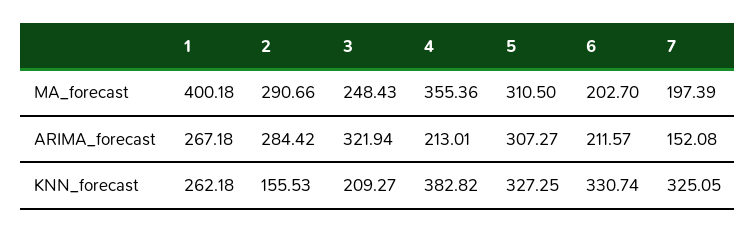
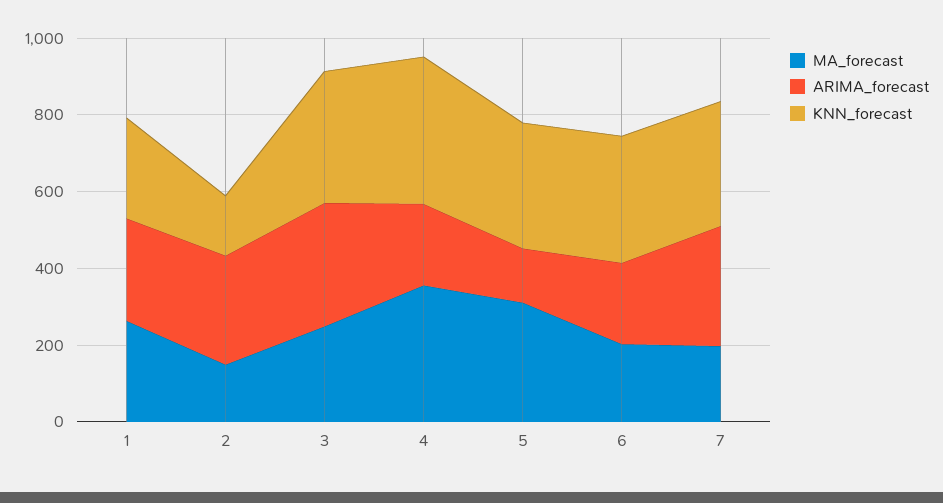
MA_forecast, 1: 400.18 -> 250
MA_forecast, 2: 290.66 -> 150
ARIMA_forecast, 5: 307.27 -> 150
ARIMA_forecast, 7: 152.08 -> 300
KNN_forecast, 3: 209.27 -> 350

